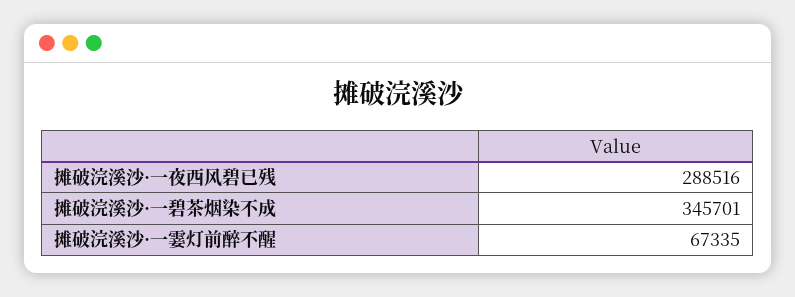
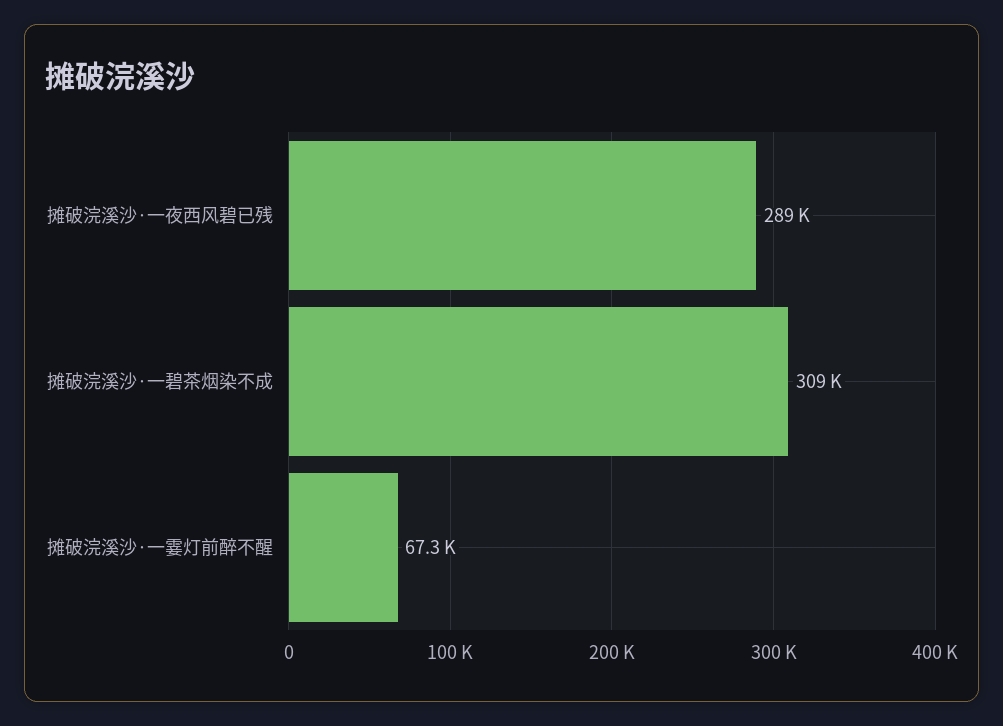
摊破浣溪沙·一碧茶烟染不成: 345701 -> 309000

